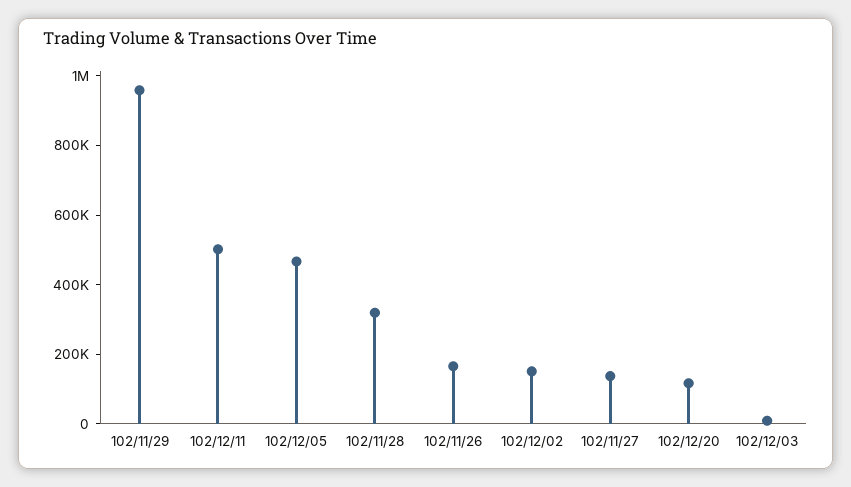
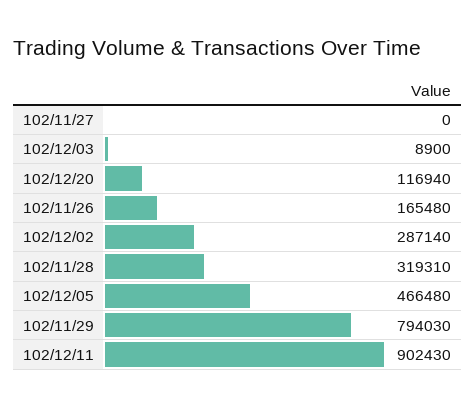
102/11/29: 950000 -> 794030
102/12/11: 500000 -> 902430
102/12/02: 150000 -> 287140
102/11/27: 150000 -> 0

